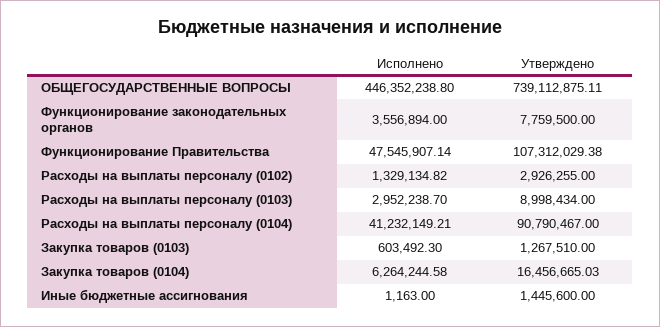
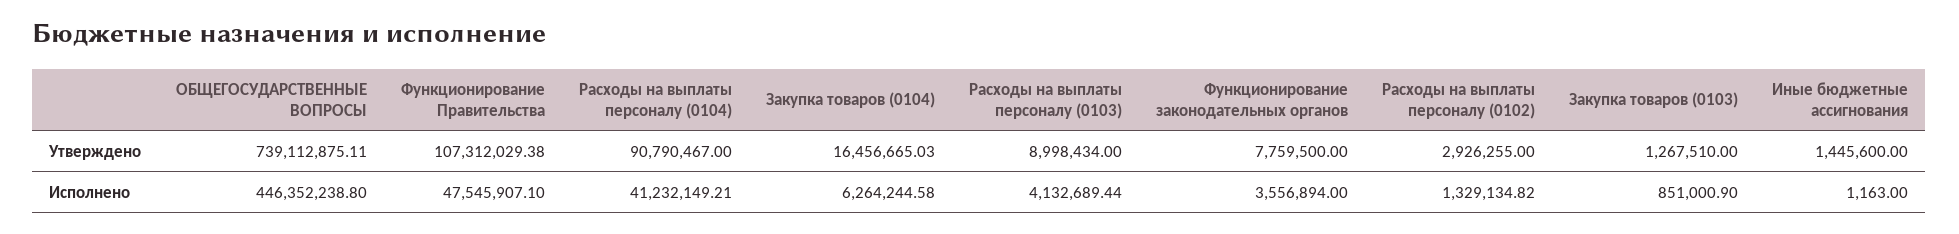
Исполнено, Функционирование Правительства: 47545907.14 -> 47545907.1
Исполнено, Расходы на выплаты персоналу (0103): 2952238.7 -> 4132689.44
Исполнено, Закупка товаров (0103): 603492.3 -> 851000.9

